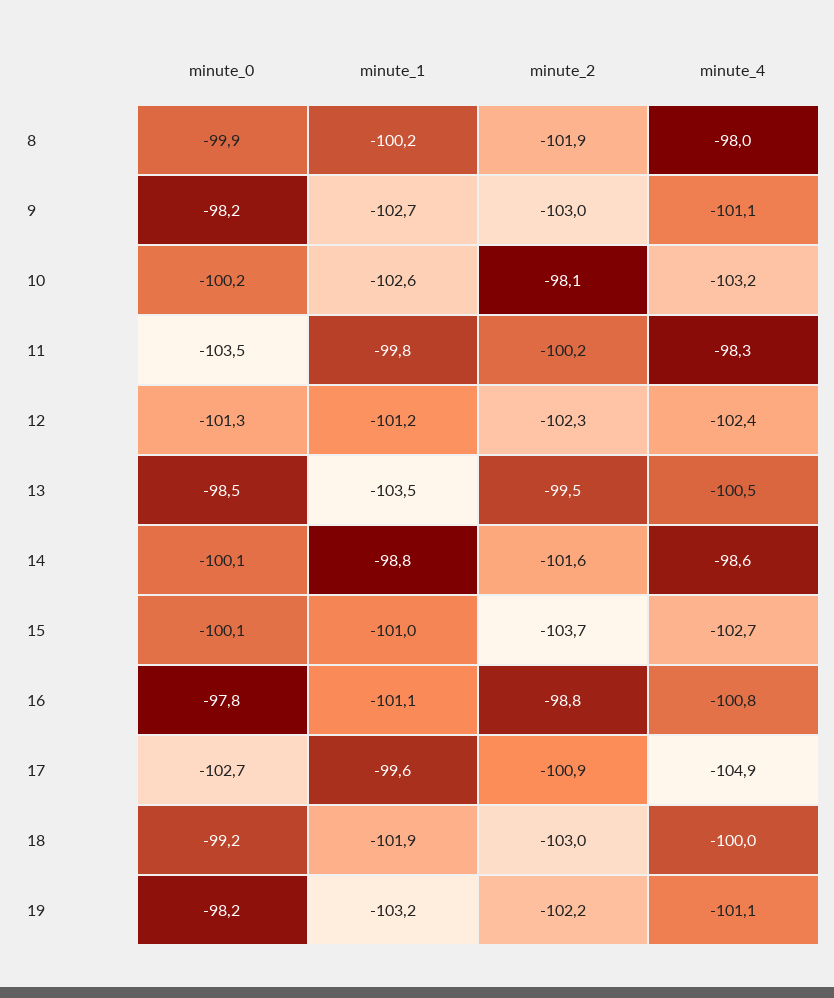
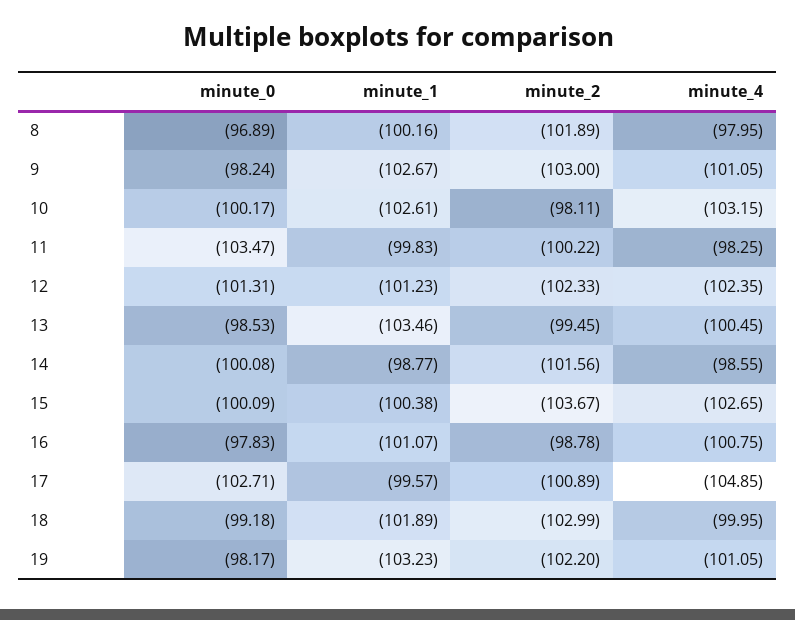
minute_0, 8: -99.9 -> -96.89
minute_1, 15: -101 -> -100.38

